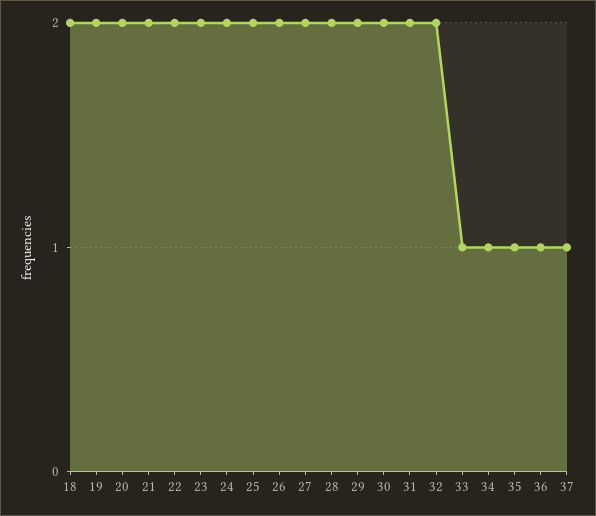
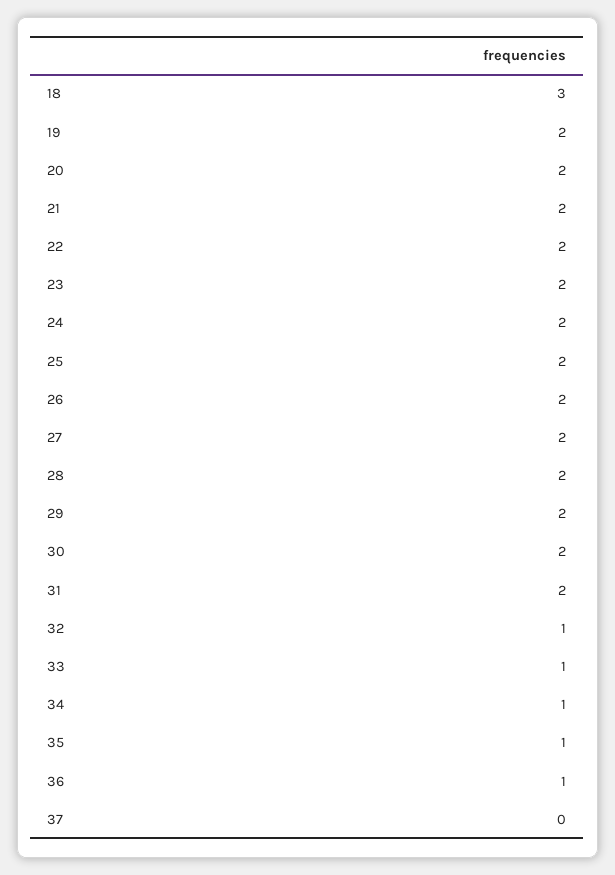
18: 2 -> 3
32: 2 -> 1
37: 1 -> 0

